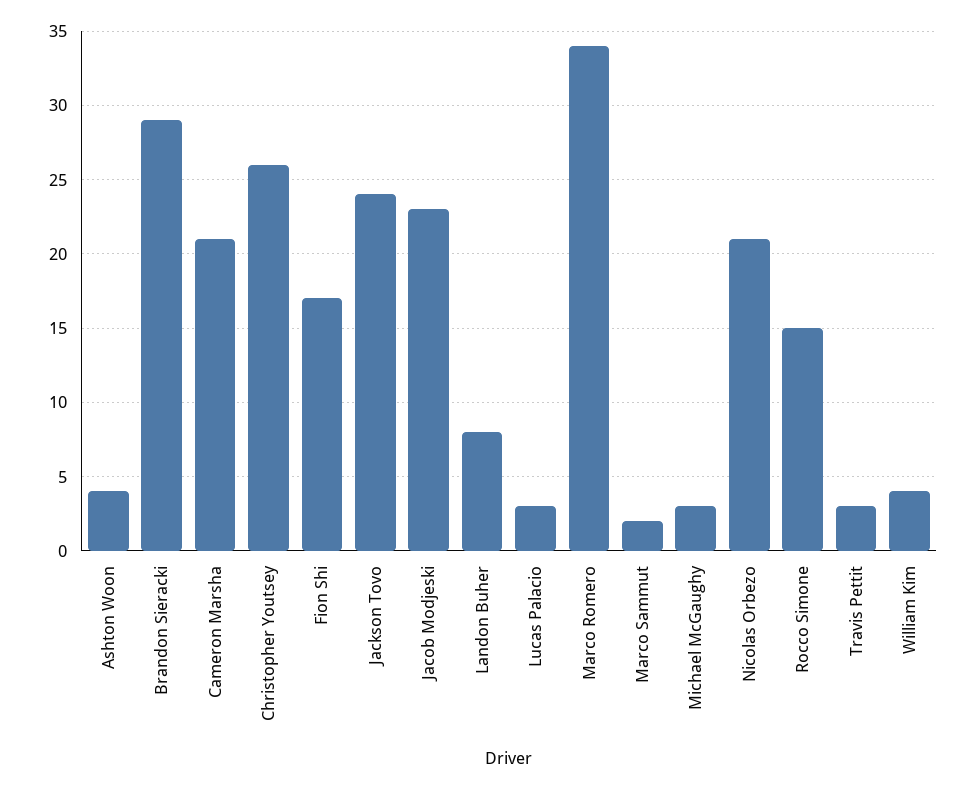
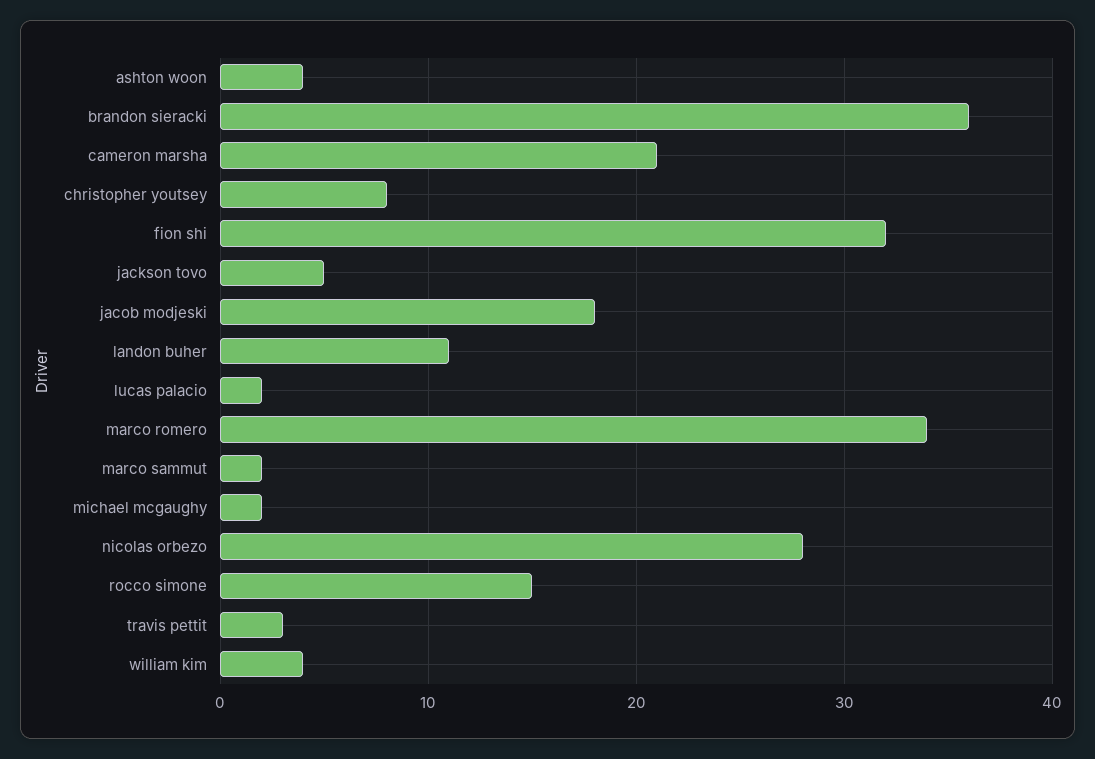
Brandon Sieracki: 29 -> 36
Christopher Youtsey: 26 -> 8
Fion Shi: 17 -> 32
Jackson Tovo: 24 -> 5
Jacob Modjeski: 23 -> 18
Landon Buher: 8 -> 11
Lucas Palacio: 3 -> 2
Michael McGaughy: 3 -> 2
Nicolas Orbezo: 21 -> 28

